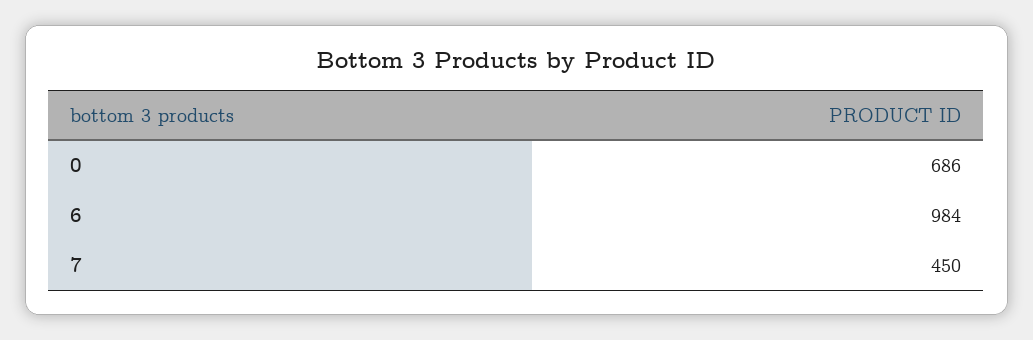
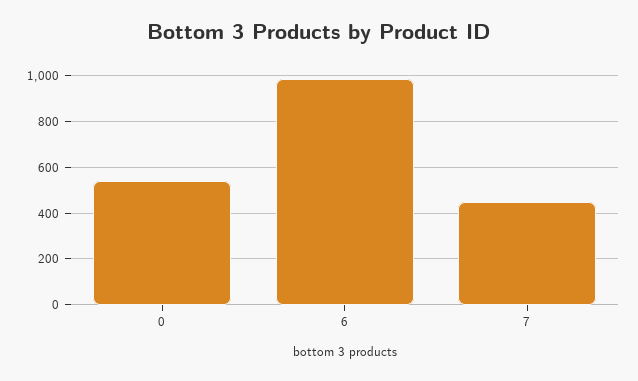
0: 686 -> 550

